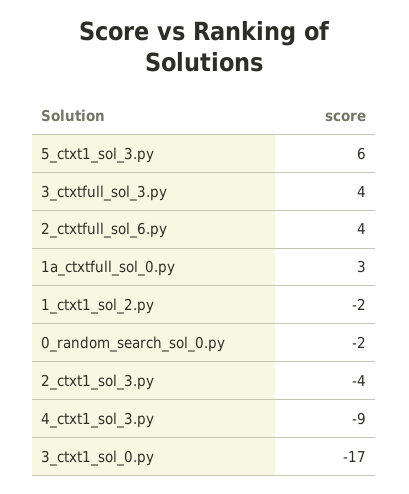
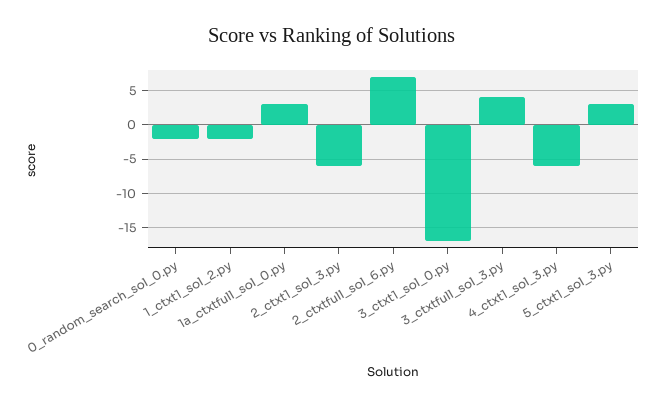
5_ctxt1_sol_3.py: 6 -> 3
2_ctxtfull_sol_6.py: 4 -> 7
2_ctxt1_sol_3.py: -4 -> -6
4_ctxt1_sol_3.py: -9 -> -6

